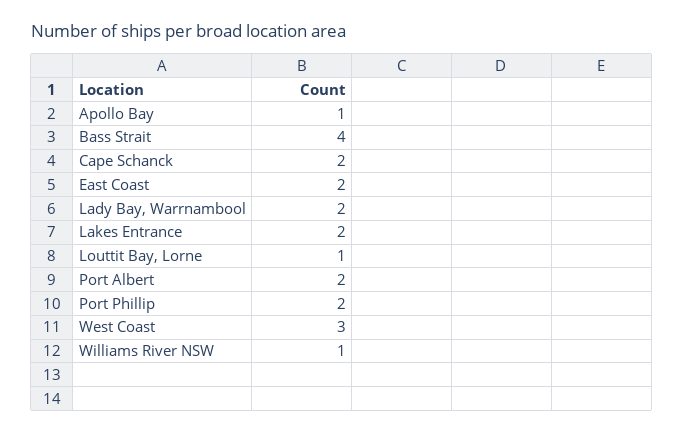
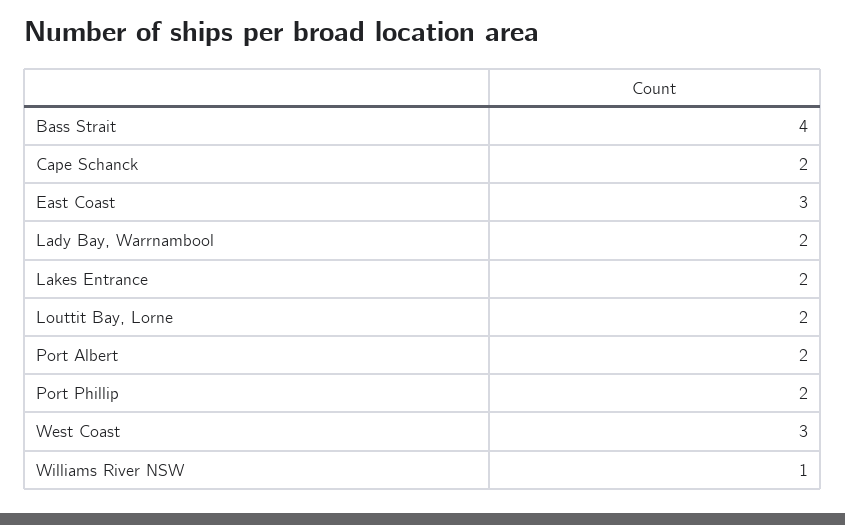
Apollo Bay: 1 -> none
East Coast: 2 -> 3
Louttit Bay, Lorne: 1 -> 2

